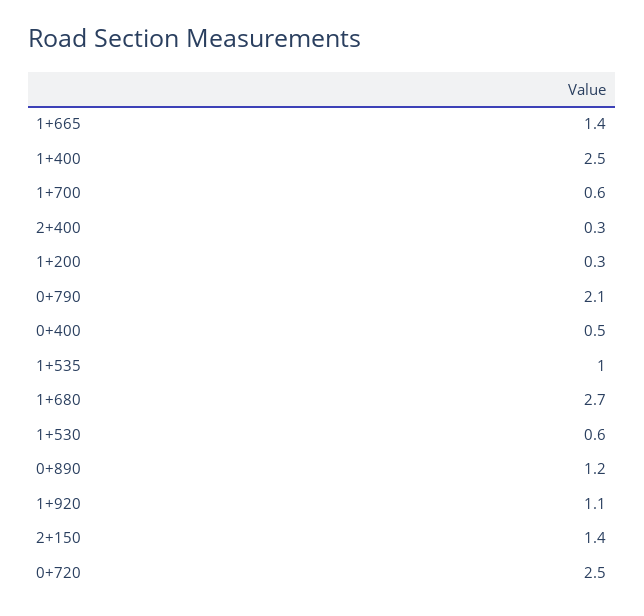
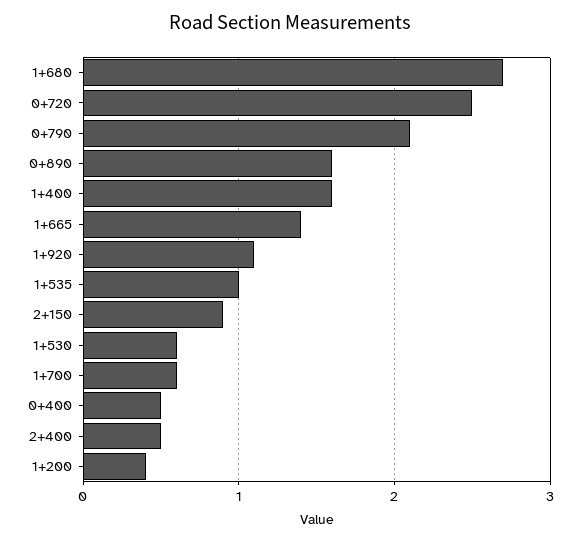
1+400: 2.5 -> 1.6
2+400: 0.3 -> 0.5
1+200: 0.3 -> 0.4
0+890: 1.2 -> 1.6
2+150: 1.4 -> 0.9

